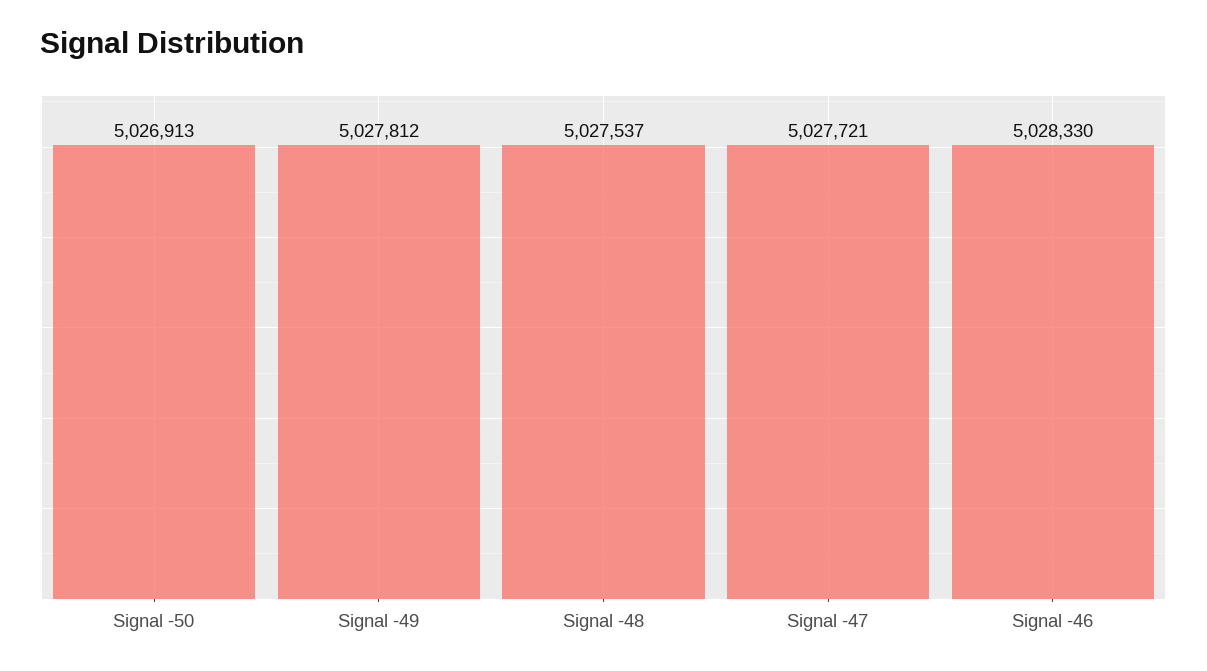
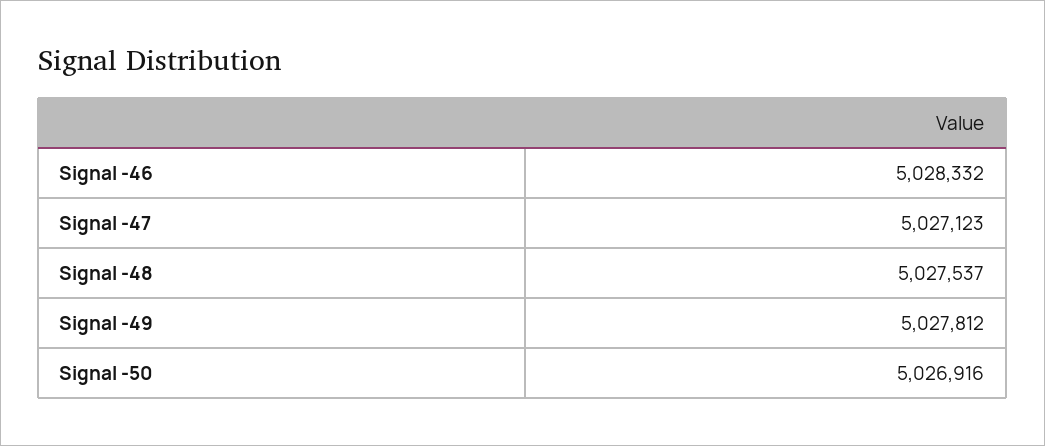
Signal -50: 5026913 -> 5026916
Signal -47: 5027721 -> 5027123
Signal -46: 5028330 -> 5028332

